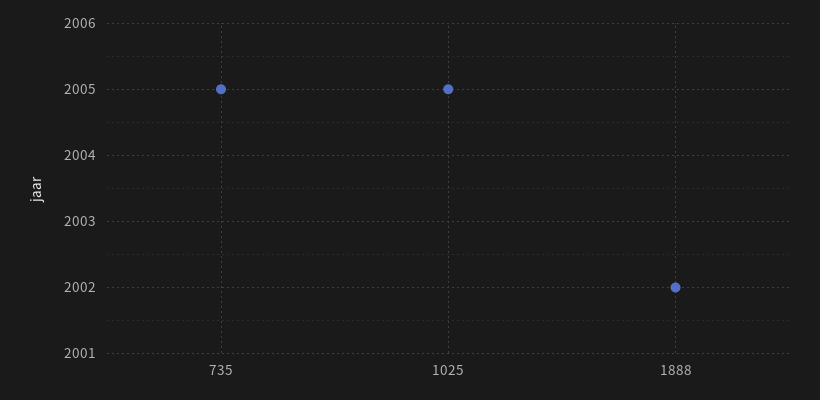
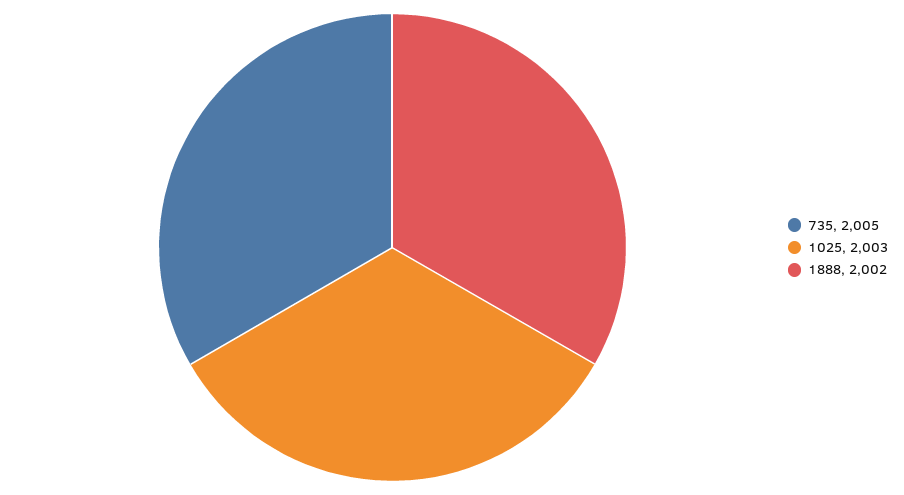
1025: 2005 -> 2003

